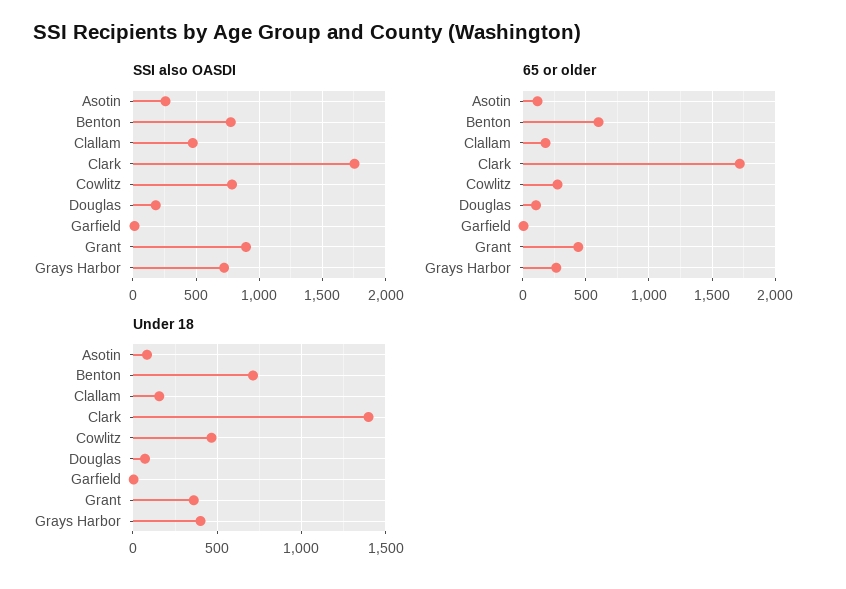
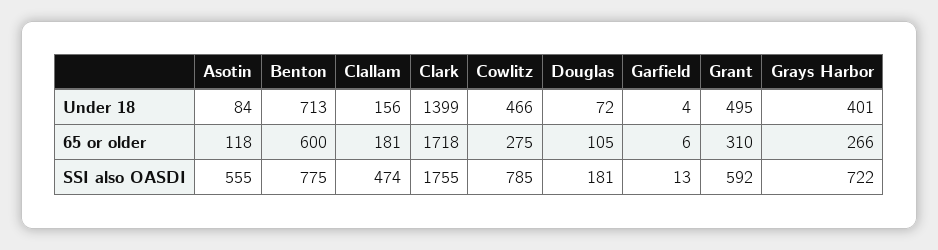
SSI also OASDI, Asotin: 250 -> 555
SSI also OASDI, Grant: 900 -> 592
65 or older, Grant: 450 -> 310
Under 18, Grant: 350 -> 495

